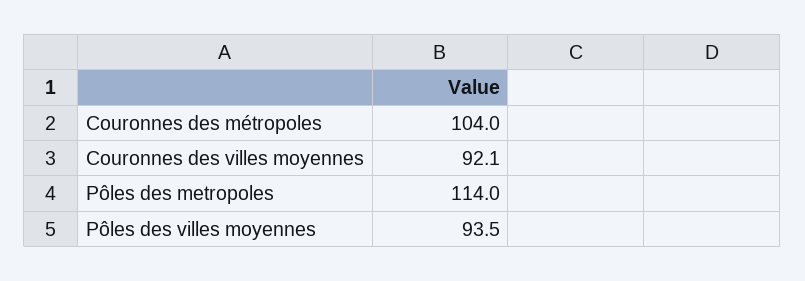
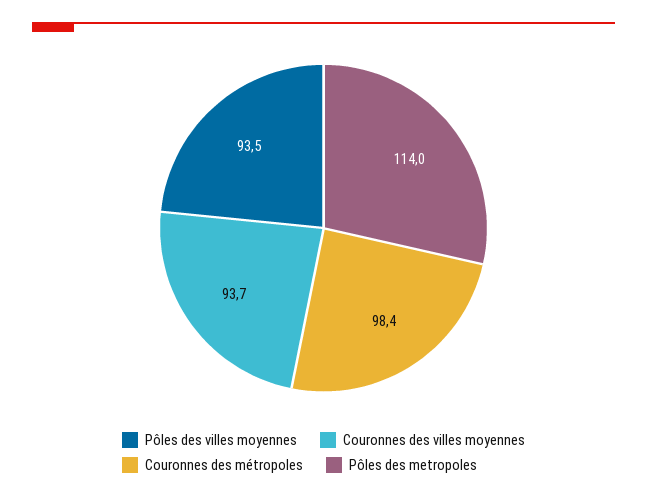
Couronnes des métropoles: 104 -> 98.4
Couronnes des villes moyennes: 92.1 -> 93.7

